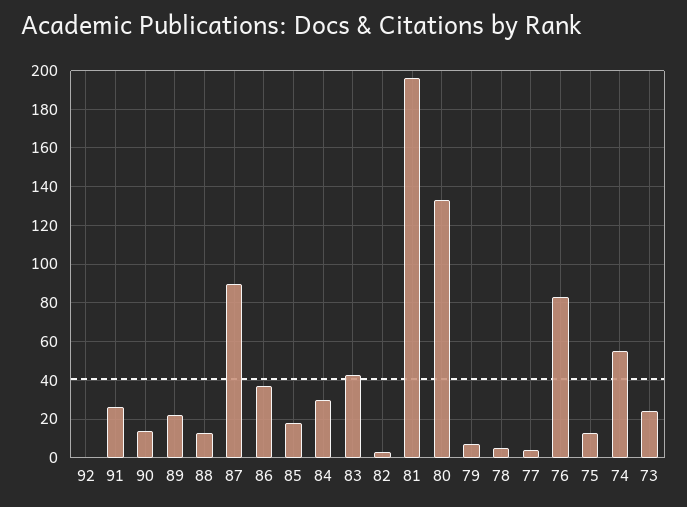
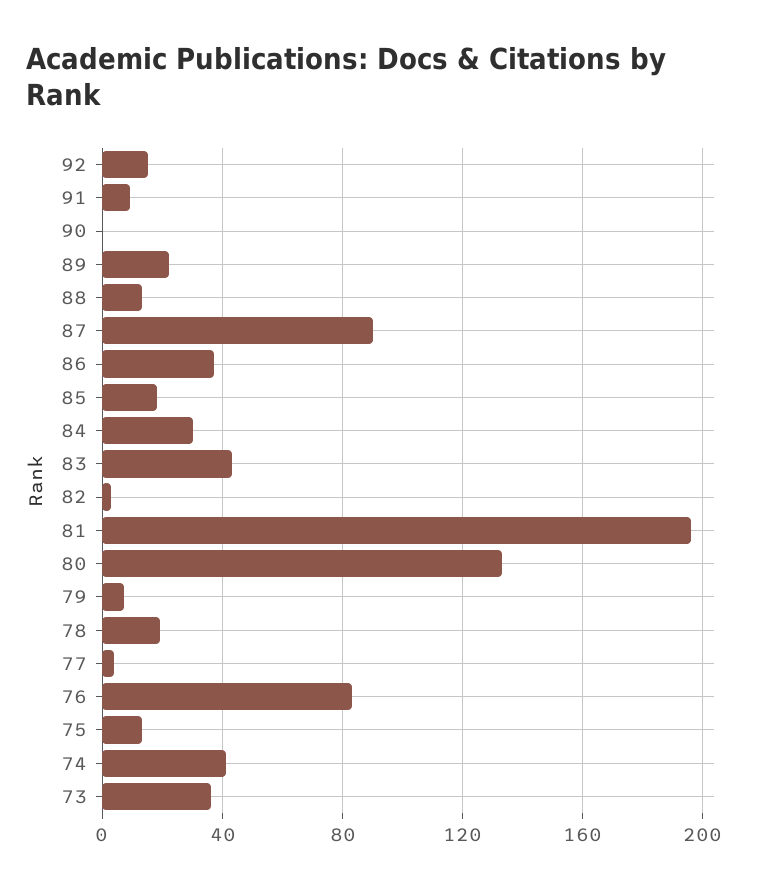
92: 0 -> 15
91: 25 -> 10
90: 15 -> 0
78: 5 -> 20
74: 55 -> 40
73: 25 -> 35

